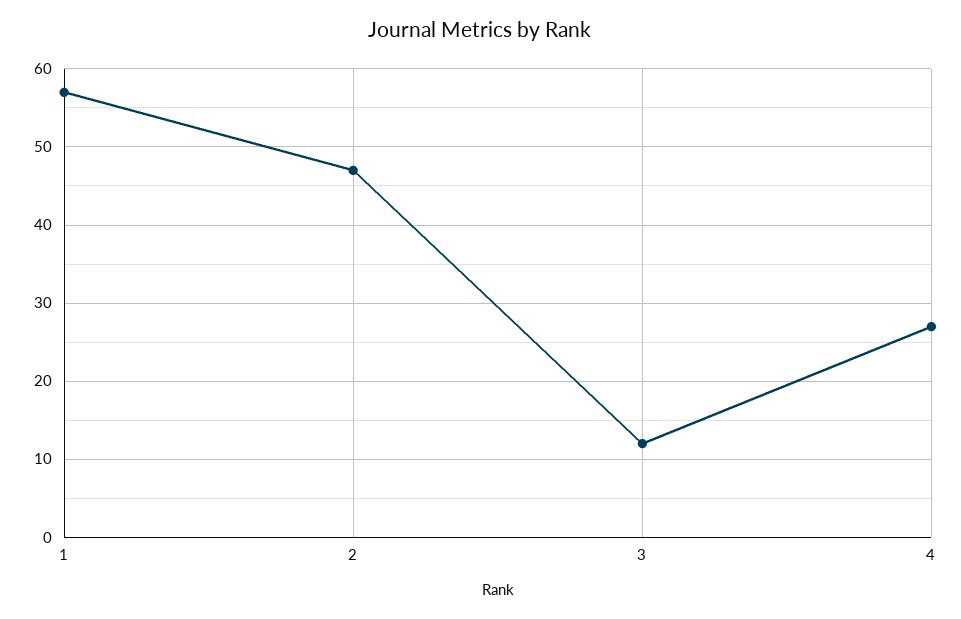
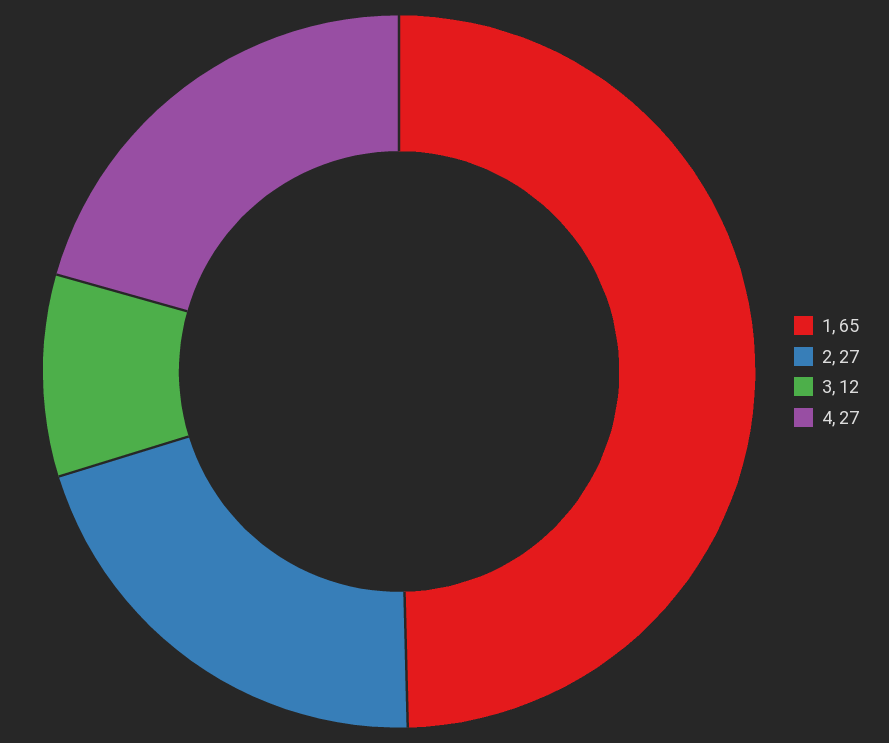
1: 57 -> 65
2: 47 -> 27

